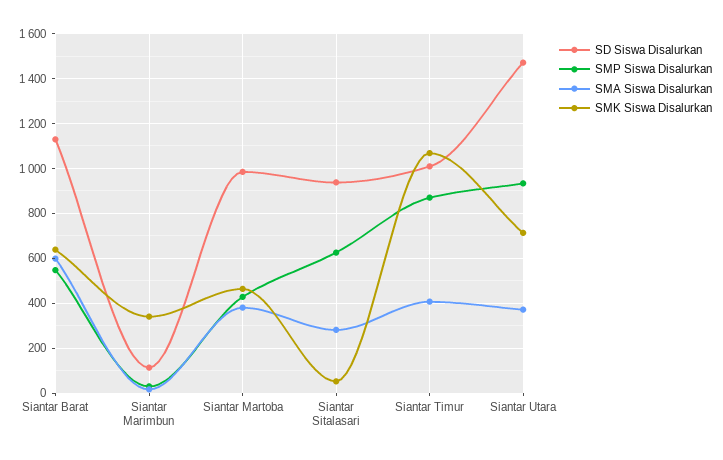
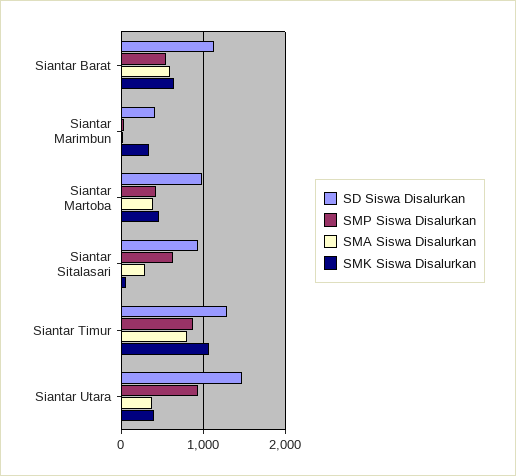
SD Siswa Disalurkan, Siantar Marimbun: 100 -> 400
SD Siswa Disalurkan, Siantar Timur: 1000 -> 1300
SMA Siswa Disalurkan, Siantar Timur: 400 -> 800
SMK Siswa Disalurkan, Siantar Utara: 700 -> 400

